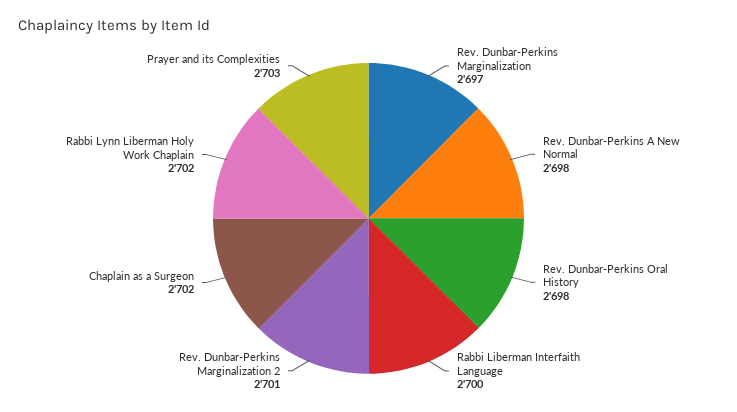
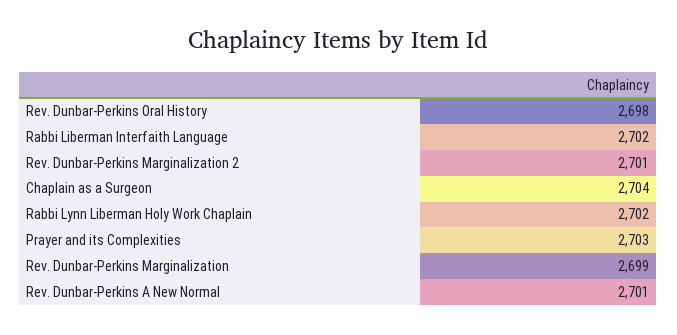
Rev. Dunbar-Perkins Marginalization: 2697 -> 2699
Rev. Dunbar-Perkins A New Normal: 2698 -> 2701
Rabbi Liberman Interfaith Language: 2700 -> 2702
Chaplain as a Surgeon: 2702 -> 2704

